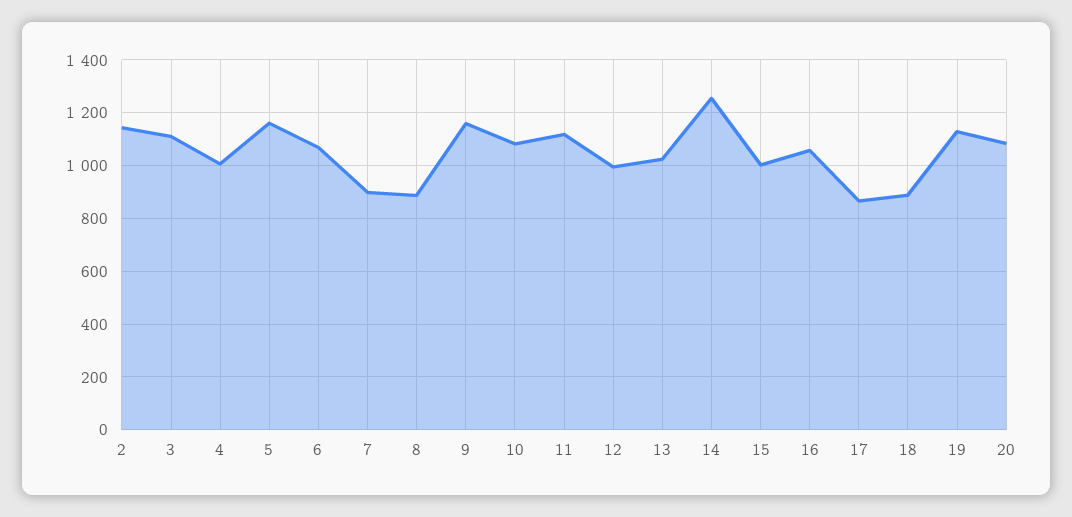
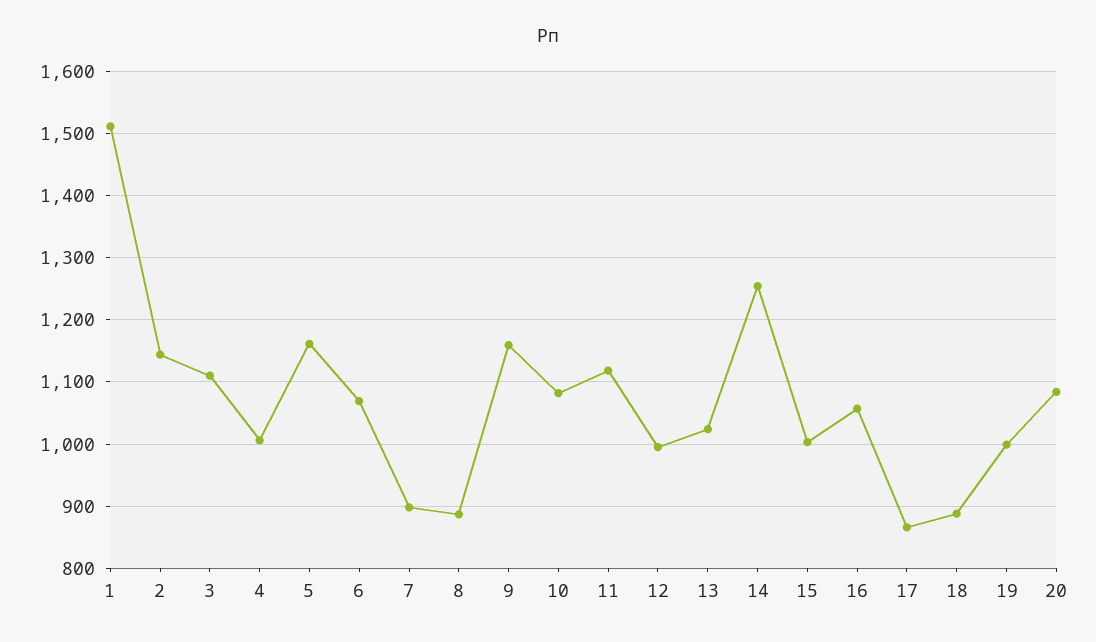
19: 1125 -> 1000
1: none -> 1510

